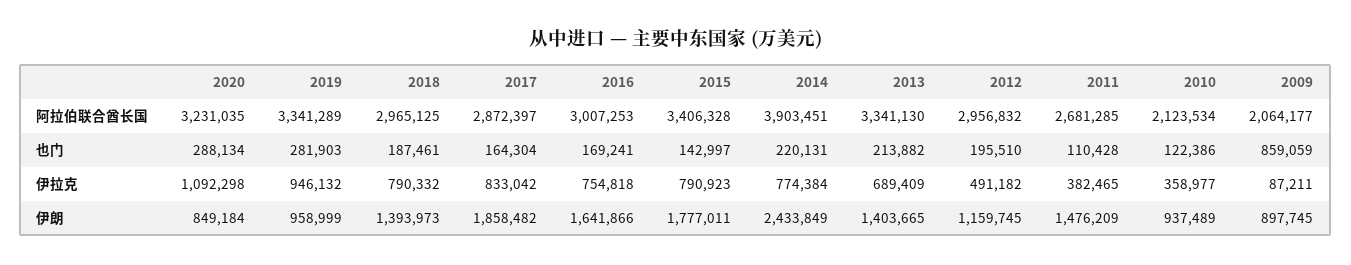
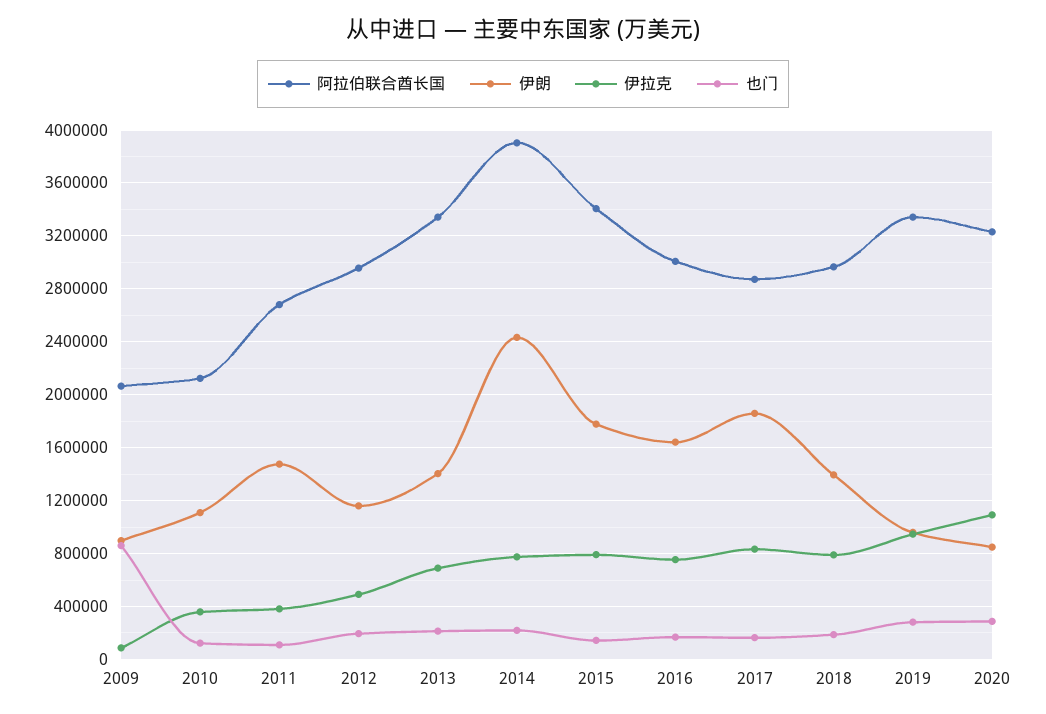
伊朗, 2010: 937489 -> 1100000

